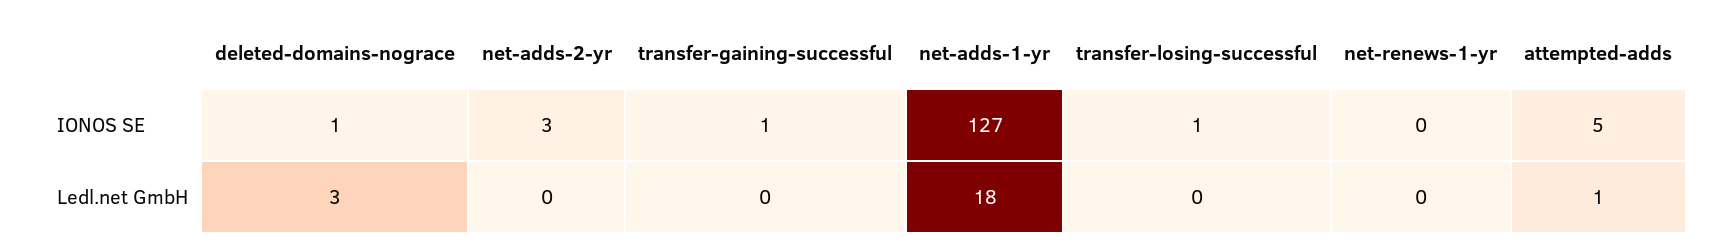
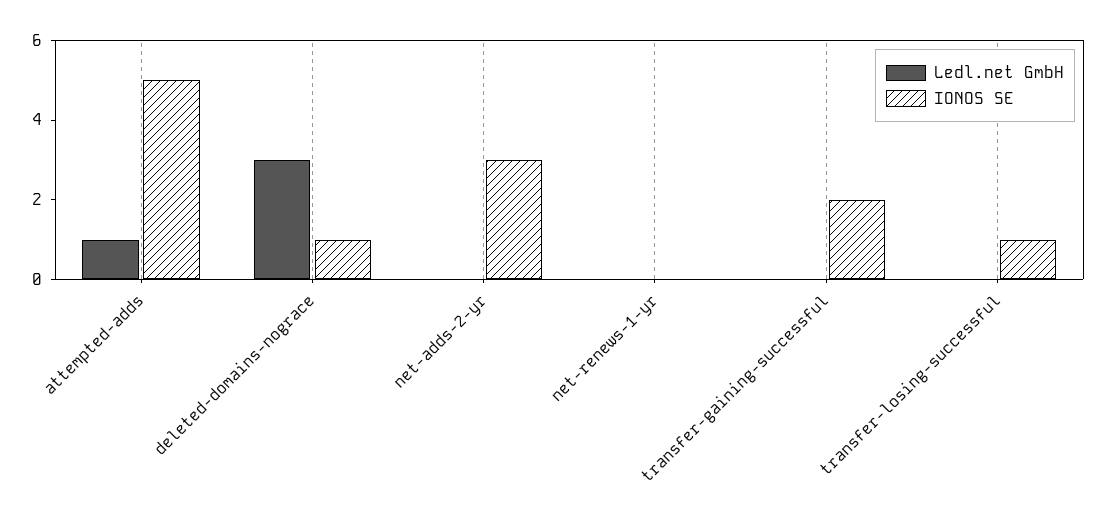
IONOS SE, transfer-gaining-successful: 1 -> 2
IONOS SE, net-adds-1-yr: 127 -> none
Ledl.net GmbH, net-adds-1-yr: 18 -> none

